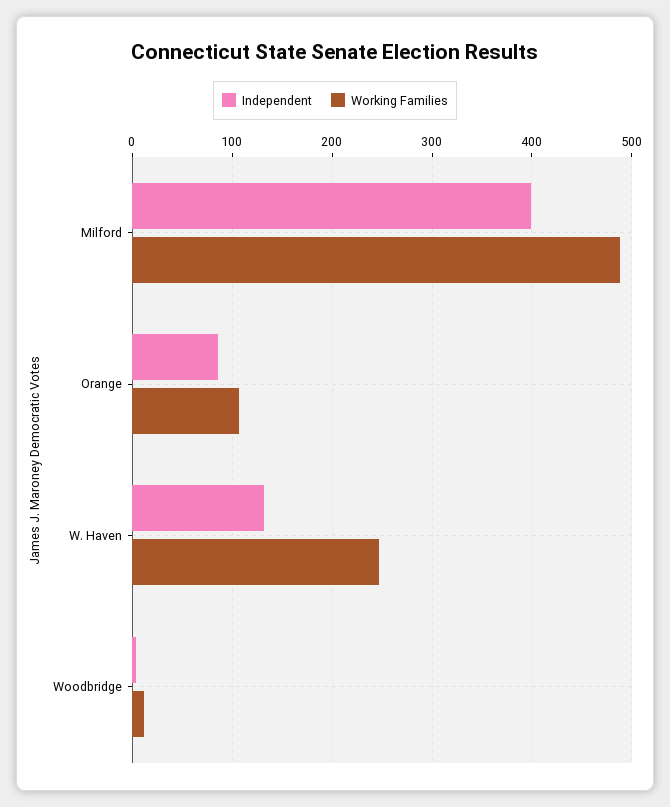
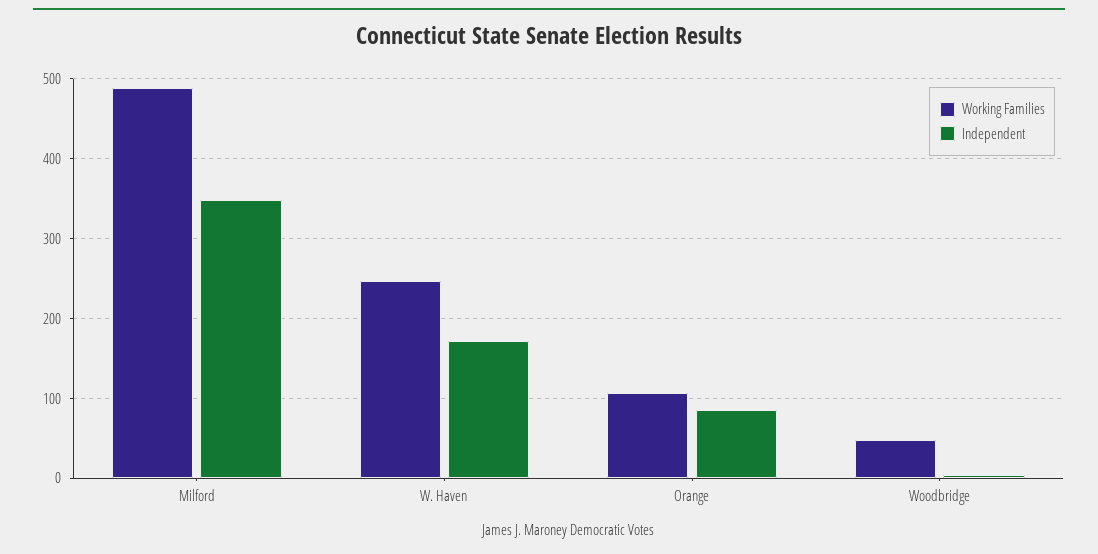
Independent, Milford: 400 -> 350
Independent, W. Haven: 130 -> 170
Working Families, Woodbridge: 10 -> 50

